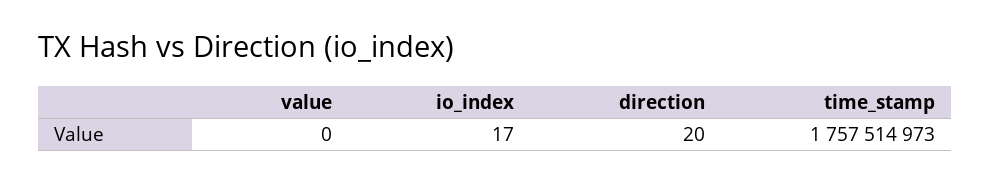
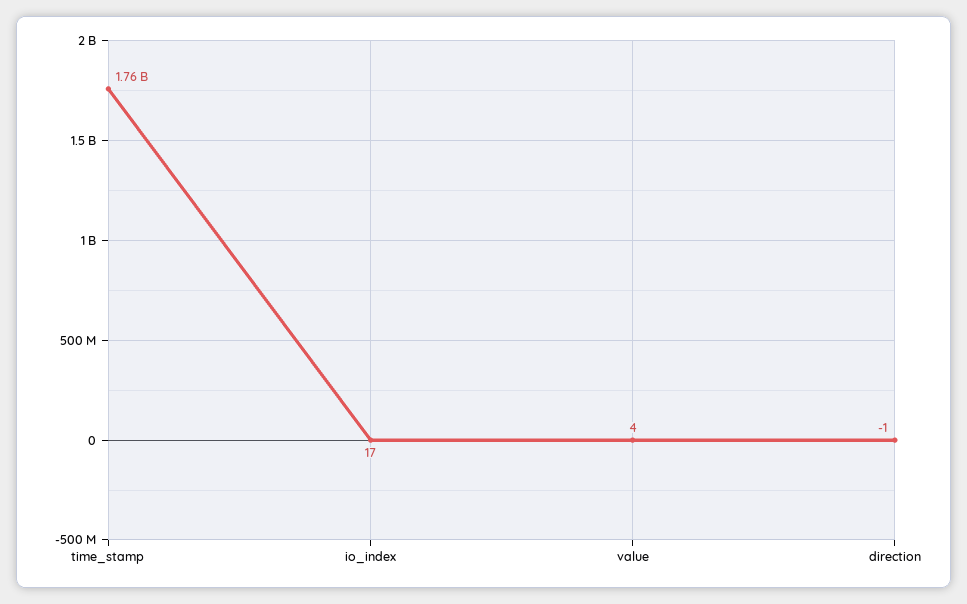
value: 0 -> 4
direction: 20 -> -1

